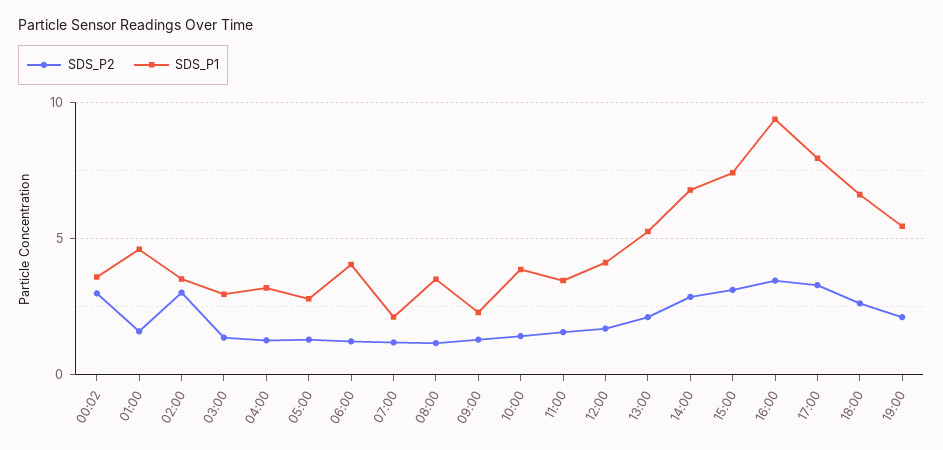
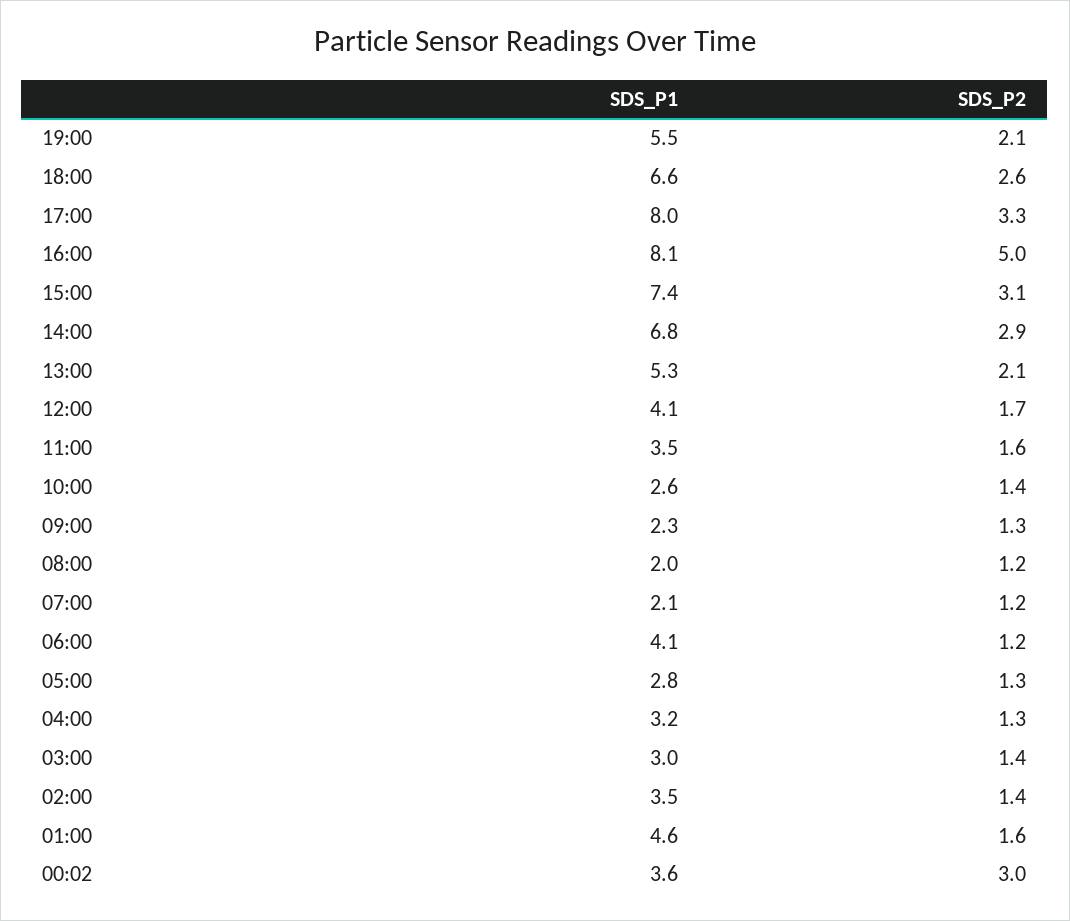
SDS_P2, 02:00: 3 -> 1.4
SDS_P1, 08:00: 3.5 -> 2
SDS_P1, 10:00: 4 -> 2.6
SDS_P2, 16:00: 3.5 -> 5
SDS_P1, 16:00: 9.5 -> 8.1

